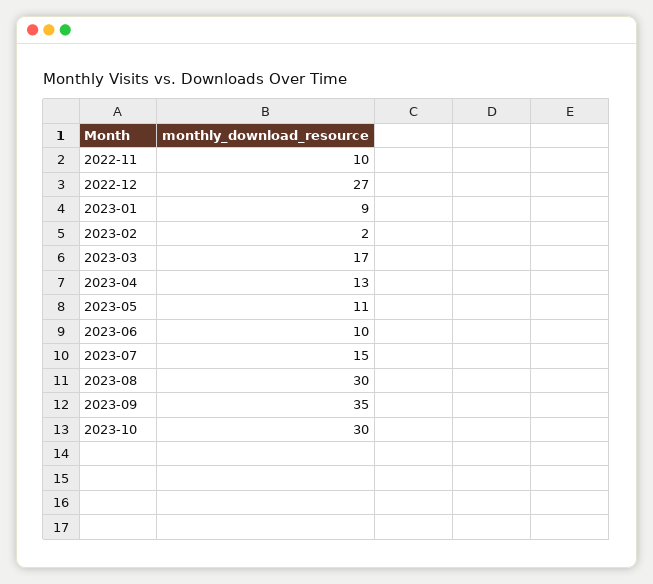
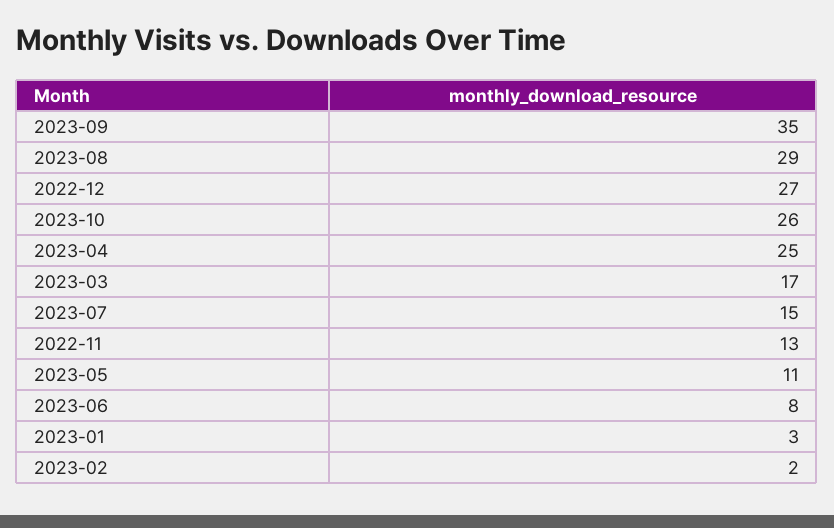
2022-11: 10 -> 13
2023-01: 9 -> 3
2023-04: 13 -> 25
2023-06: 10 -> 8
2023-08: 30 -> 29
2023-10: 30 -> 26

